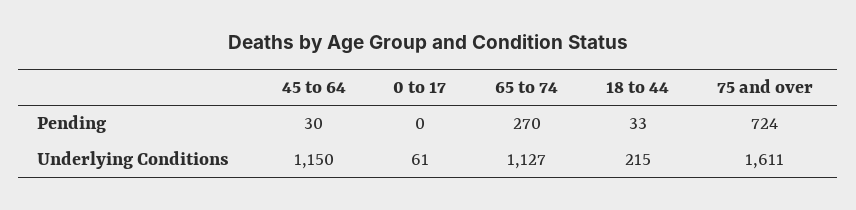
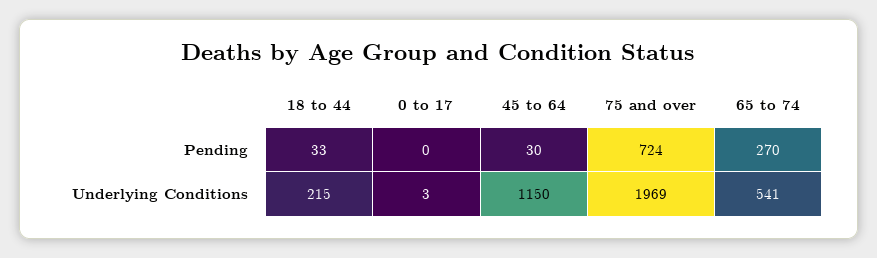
0 to 17, Underlying Conditions: 61 -> 3
65 to 74, Underlying Conditions: 1127 -> 541
75 and over, Underlying Conditions: 1611 -> 1969

